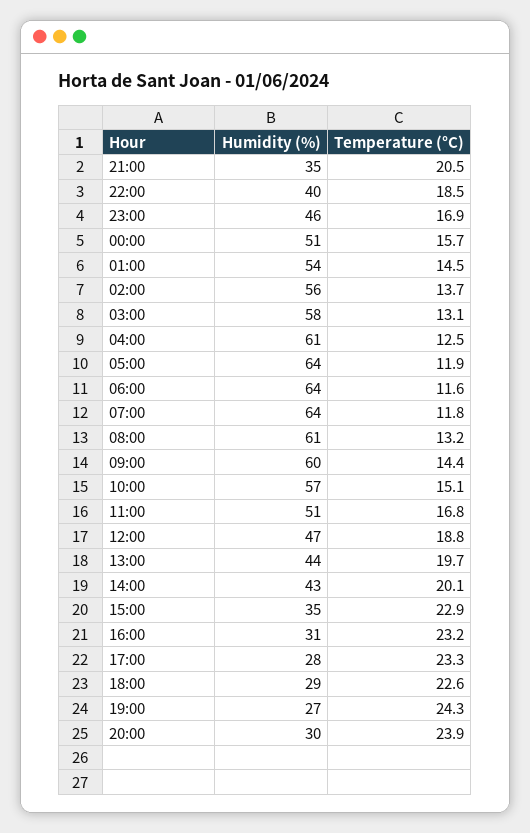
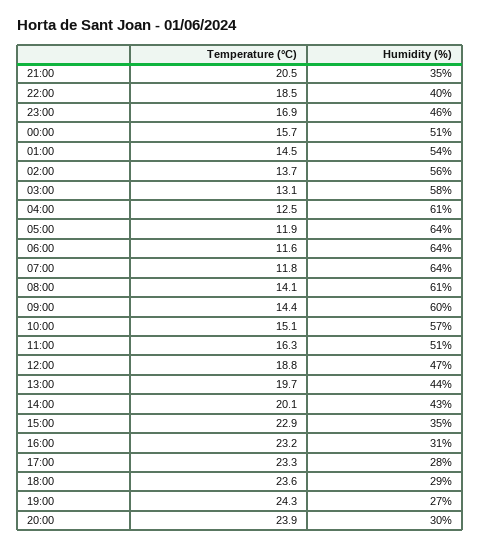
Temperature (°C), 08:00: 13.2 -> 14.1
Temperature (°C), 11:00: 16.8 -> 16.3
Temperature (°C), 18:00: 22.6 -> 23.6

